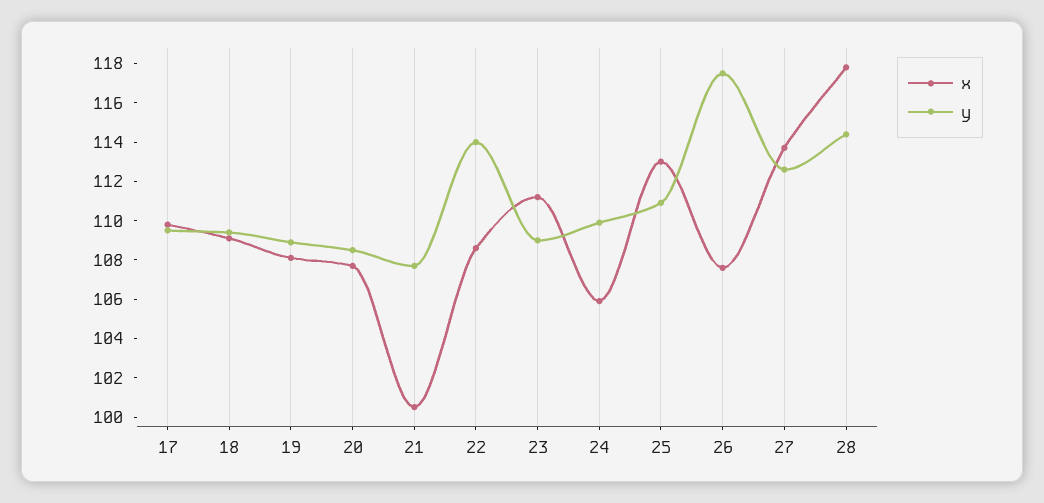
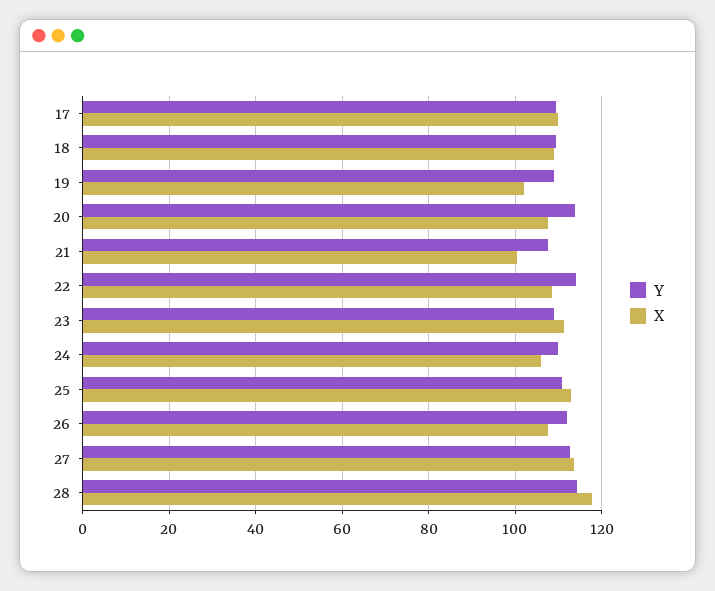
x, 19: 108 -> 102
y, 20: 108.5 -> 114
y, 26: 117.5 -> 112

